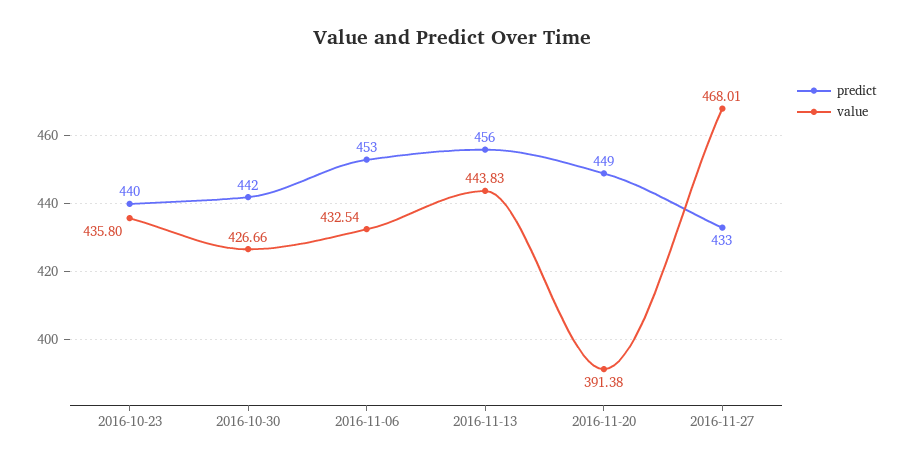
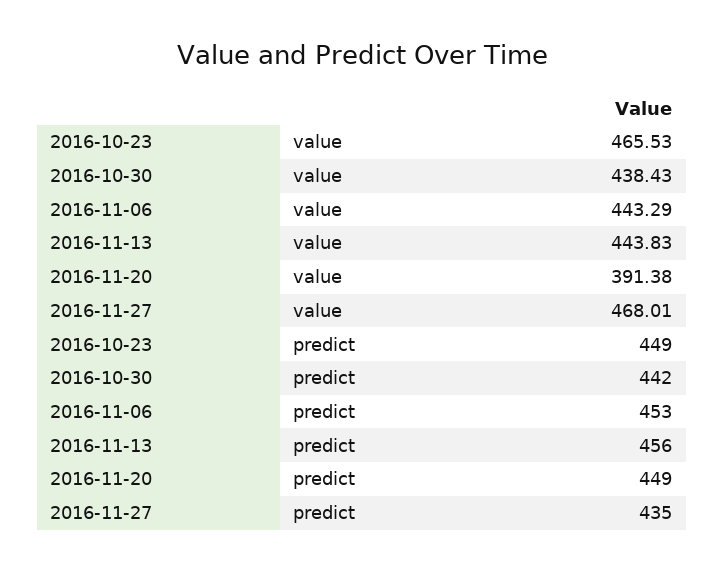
predict, 2016-10-23: 440 -> 449
value, 2016-10-23: 435.8 -> 465.53
value, 2016-10-30: 426.66 -> 438.43
value, 2016-11-06: 432.54 -> 443.29
predict, 2016-11-27: 433 -> 435

